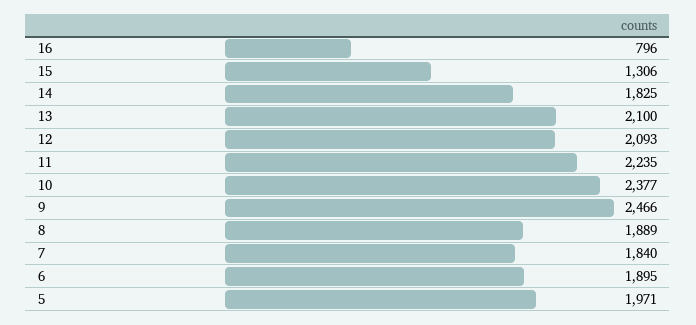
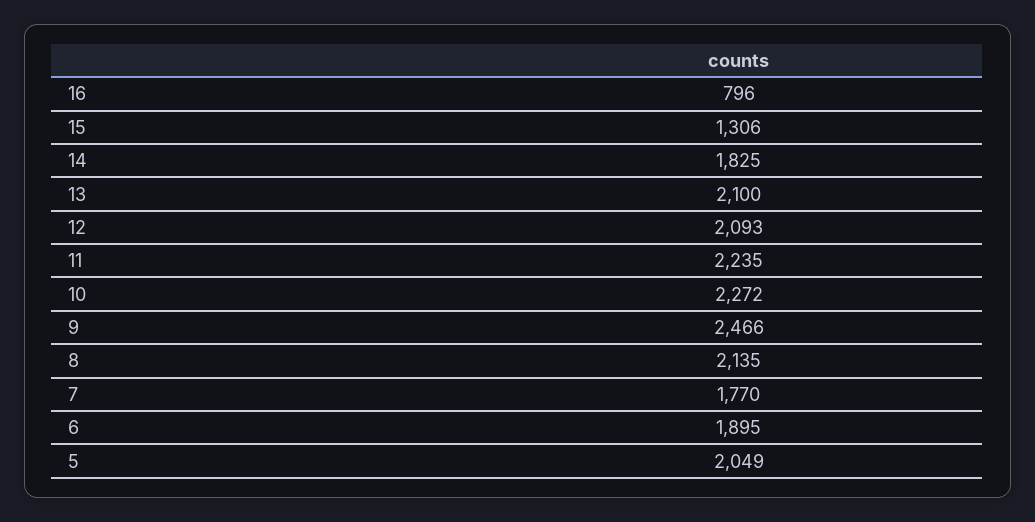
10: 2377 -> 2272
8: 1889 -> 2135
7: 1840 -> 1770
5: 1971 -> 2049

